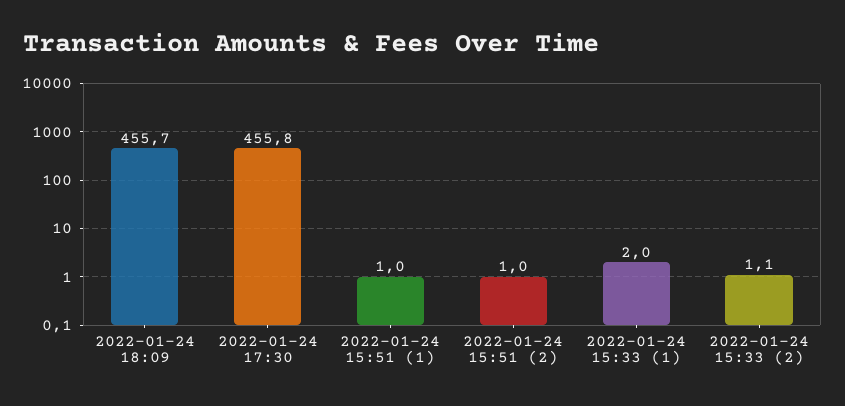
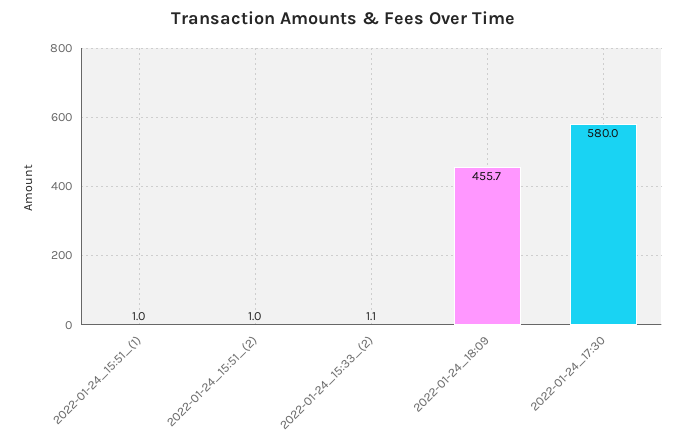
2022-01-24 17:30: 455.8 -> 580
2022-01-24 15:33 (1): 2 -> none

